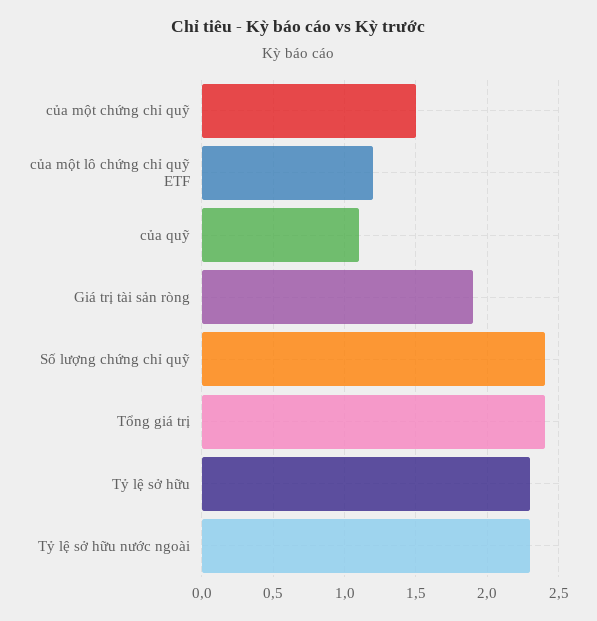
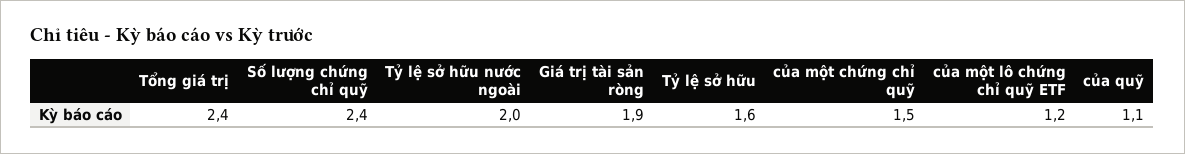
Tỷ lệ sở hữu: 2.3 -> 1.6
Tỷ lệ sở hữu nước ngoài: 2.3 -> 2

